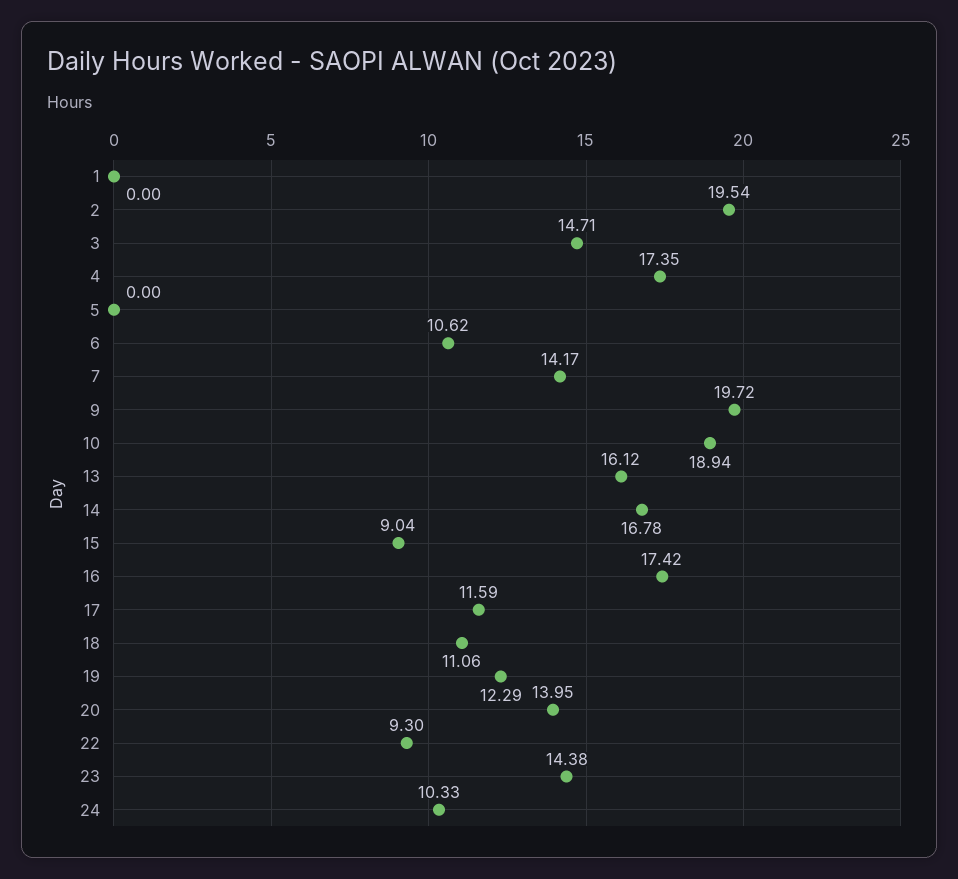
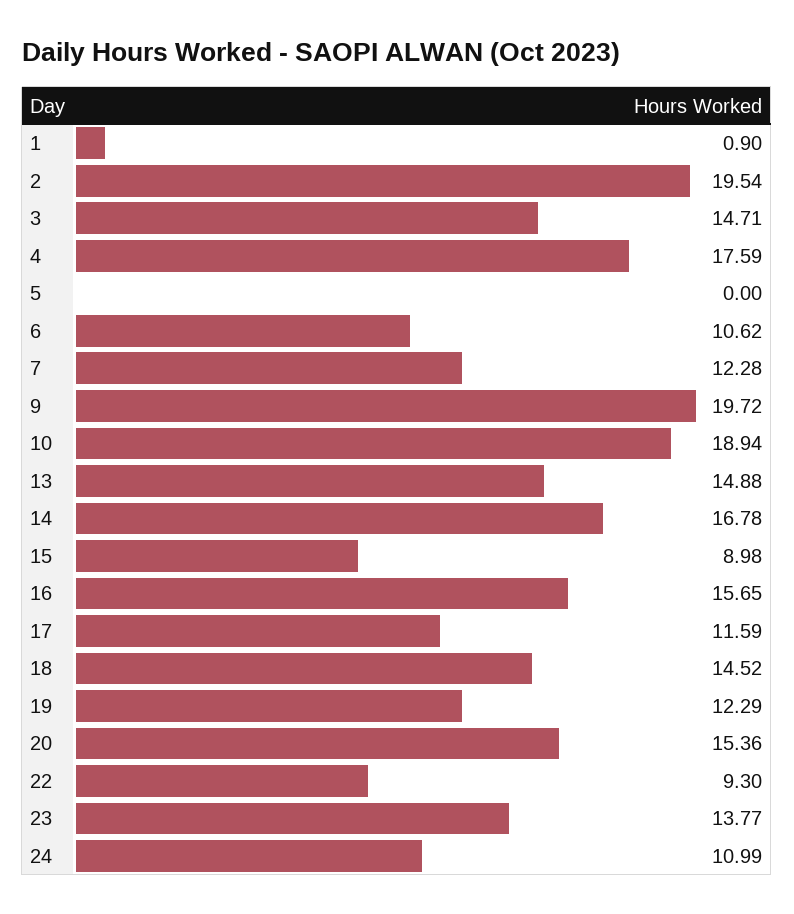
1: 0 -> 0.9
4: 17.35 -> 17.59
7: 14.17 -> 12.28
13: 16.12 -> 14.88
15: 9.04 -> 8.98
16: 17.42 -> 15.65
18: 11.06 -> 14.52
20: 13.95 -> 15.36
23: 14.38 -> 13.77
24: 10.33 -> 10.99

